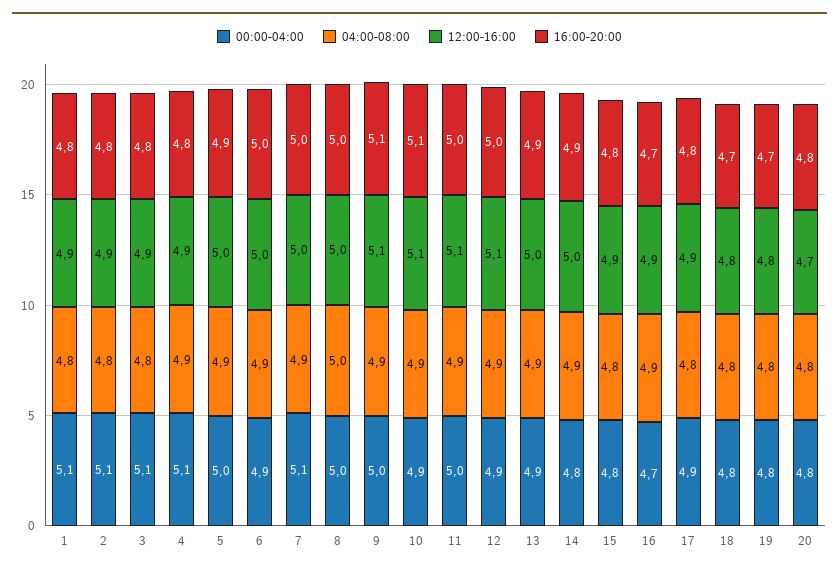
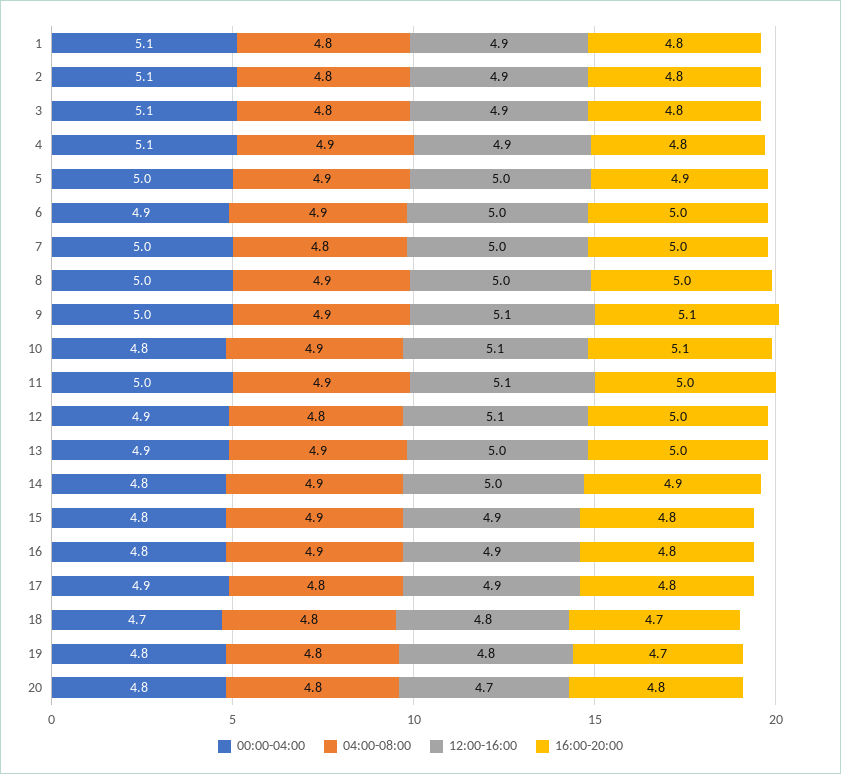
00:00-04:00, 7: 5.1 -> 5
04:00-08:00, 7: 4.9 -> 4.8
04:00-08:00, 8: 5 -> 4.9
00:00-04:00, 10: 4.9 -> 4.8
04:00-08:00, 12: 4.9 -> 4.8
16:00-20:00, 13: 4.9 -> 5
04:00-08:00, 15: 4.8 -> 4.9
00:00-04:00, 16: 4.7 -> 4.8
16:00-20:00, 16: 4.7 -> 4.8
00:00-04:00, 18: 4.8 -> 4.7

